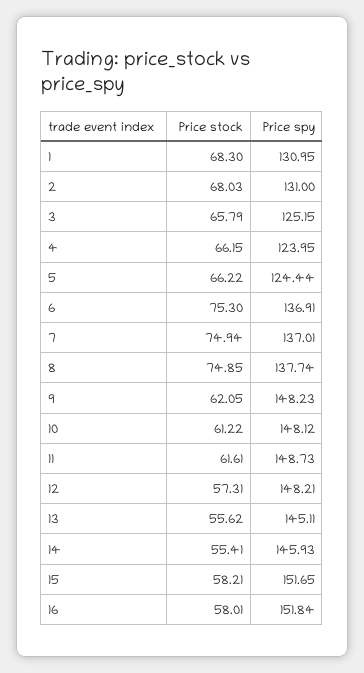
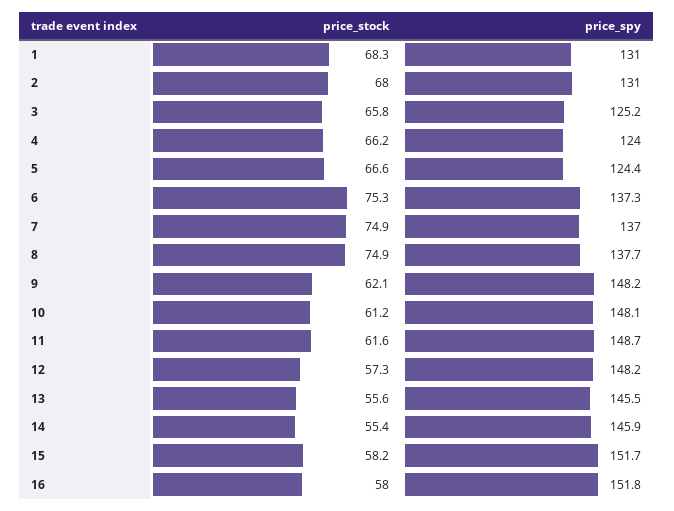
Price stock, 5: 66.22 -> 66.6
Price spy, 6: 136.91 -> 137.3
Price spy, 13: 145.11 -> 145.5

